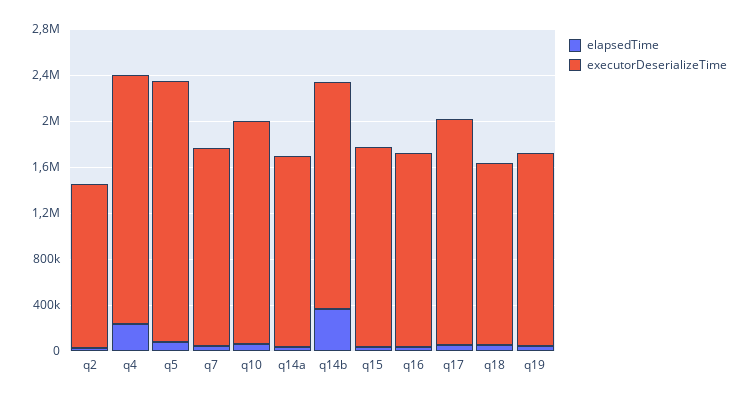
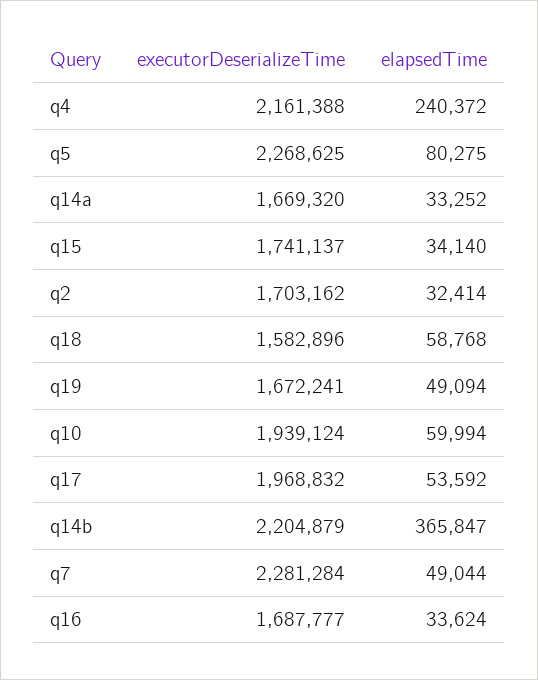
executorDeserializeTime, q2: 1400000 -> 1703162
executorDeserializeTime, q7: 1700000 -> 2281284
executorDeserializeTime, q14b: 2000000 -> 2204879

